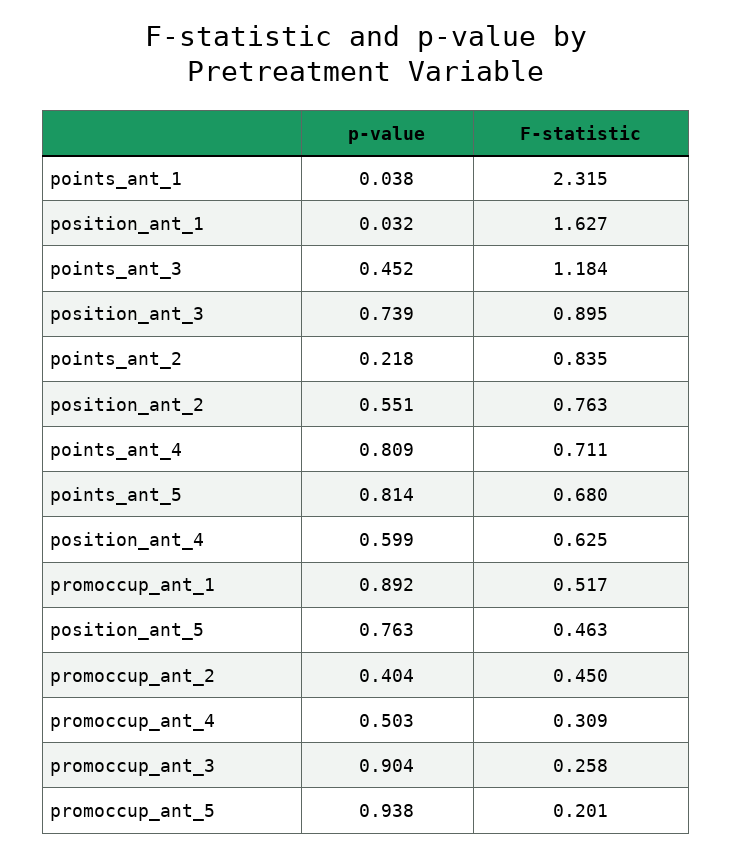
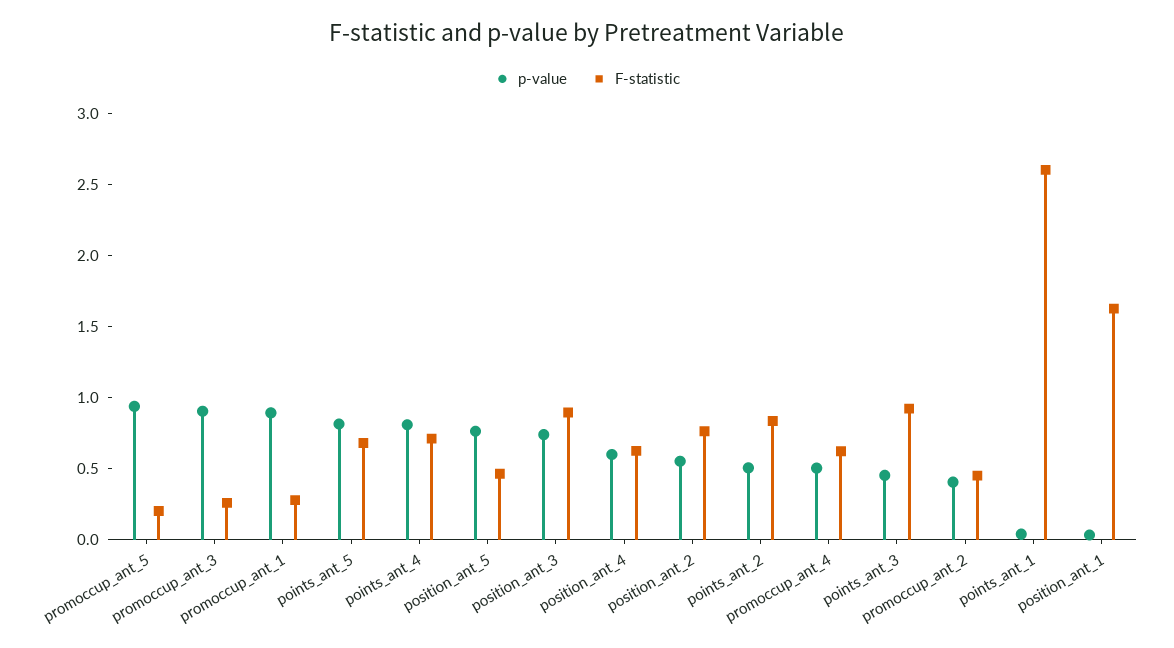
F-statistic, points_ant_1: 2.315 -> 2.6
F-statistic, points_ant_3: 1.184 -> 0.9
p-value, points_ant_2: 0.218 -> 0.5
F-statistic, promoccup_ant_1: 0.517 -> 0.3
F-statistic, promoccup_ant_4: 0.309 -> 0.6

